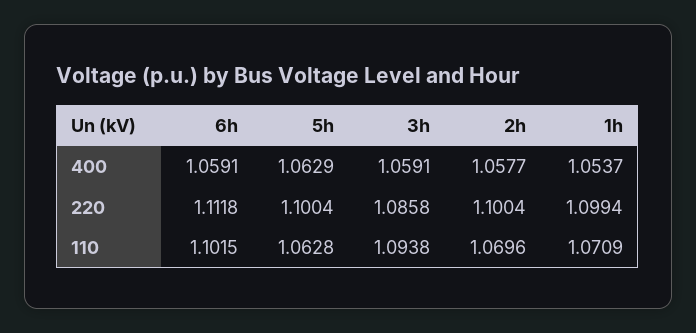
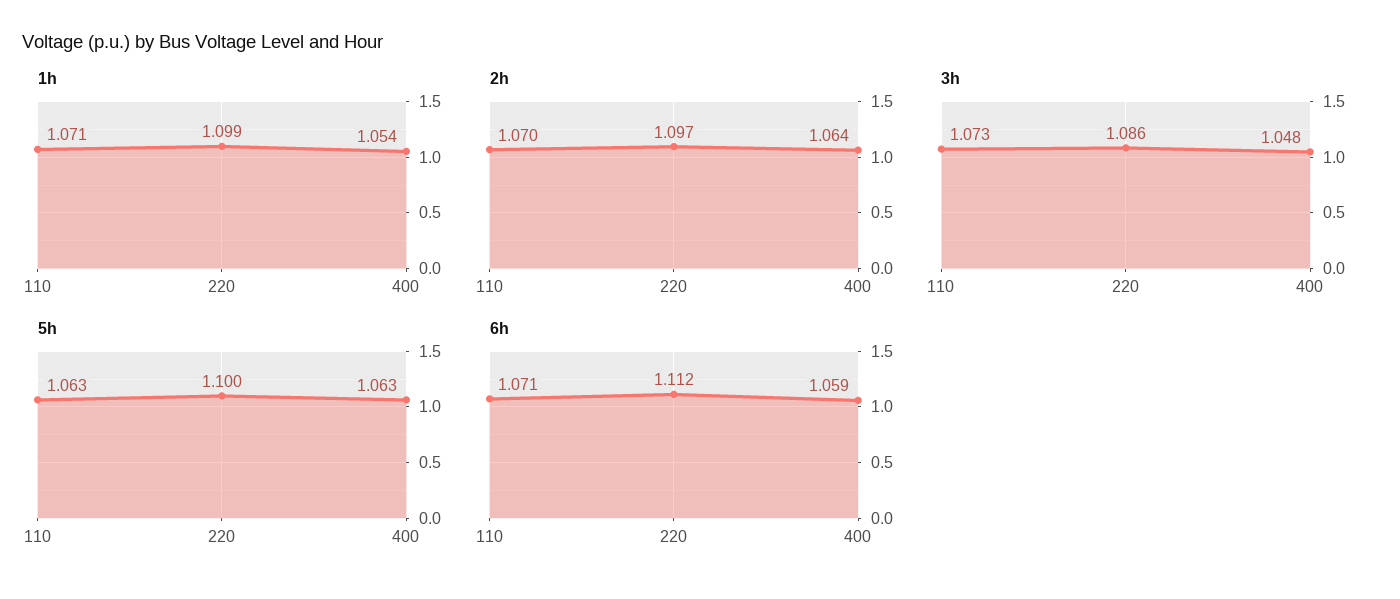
3h, 400: 1.0591 -> 1.048
2h, 400: 1.0577 -> 1.064
2h, 220: 1.1004 -> 1.097
6h, 110: 1.1015 -> 1.071
3h, 110: 1.0938 -> 1.073

